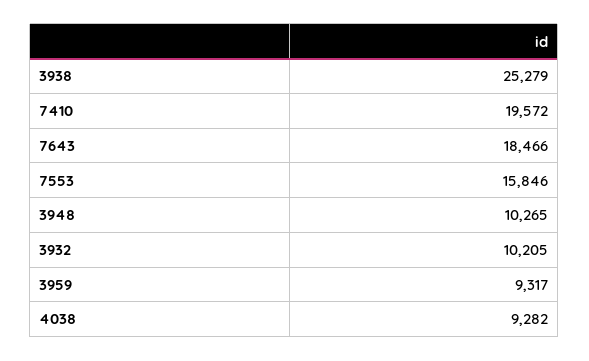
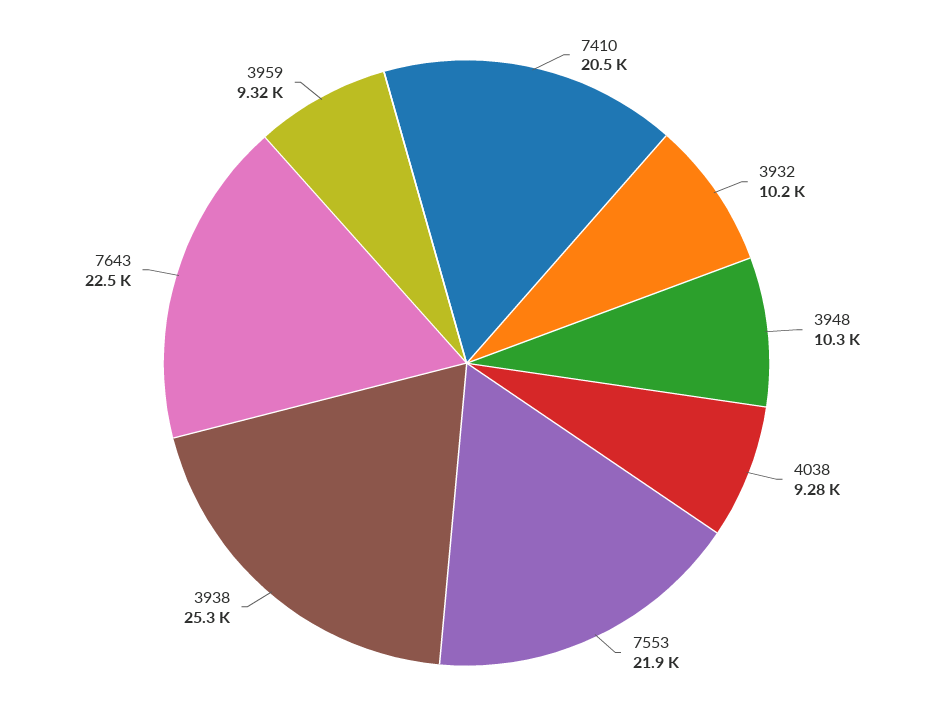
7410: 19572 -> 20500
7643: 18466 -> 22500
7553: 15846 -> 21900

